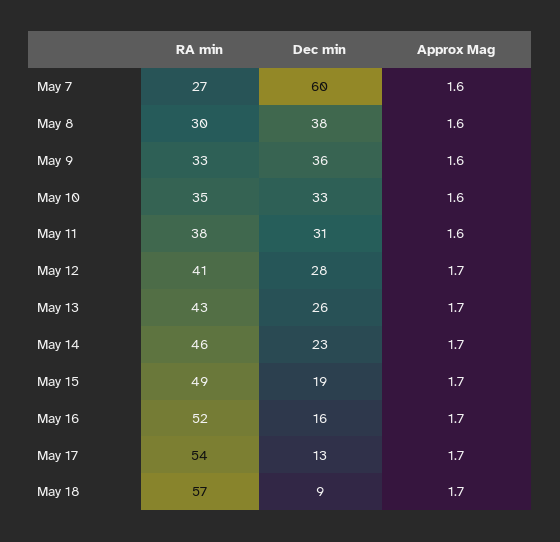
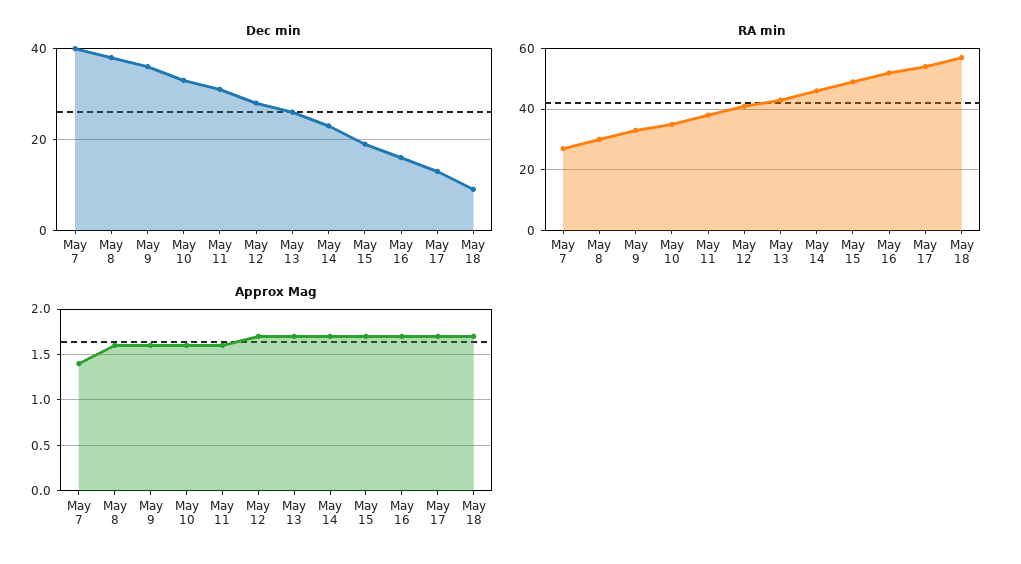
Dec min, May 7: 60 -> 40
Approx Mag, May 7: 1.6 -> 1.4

